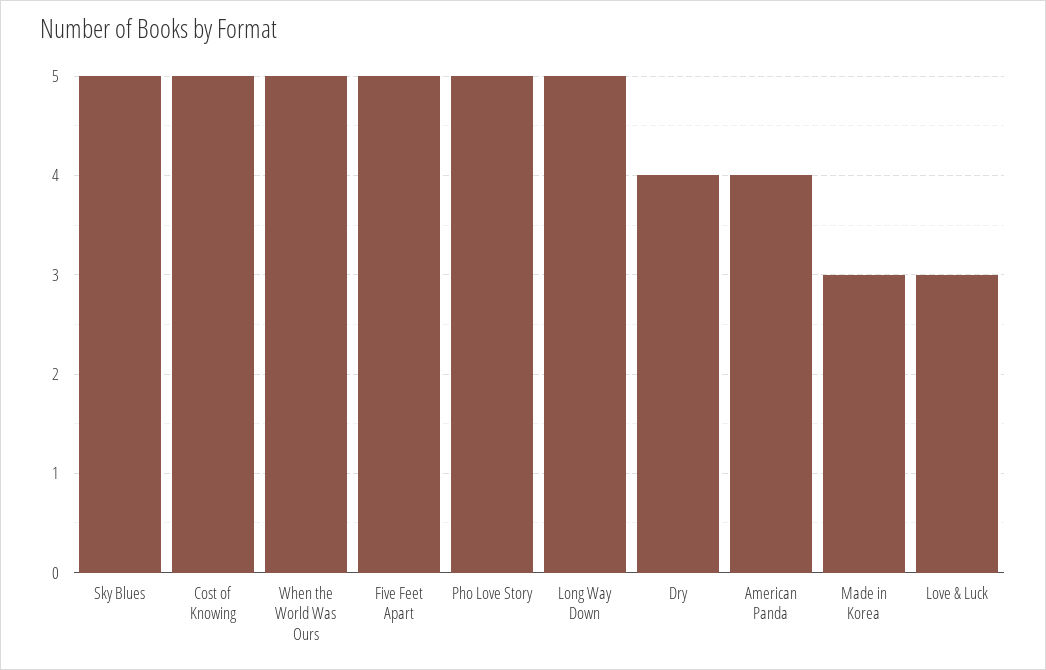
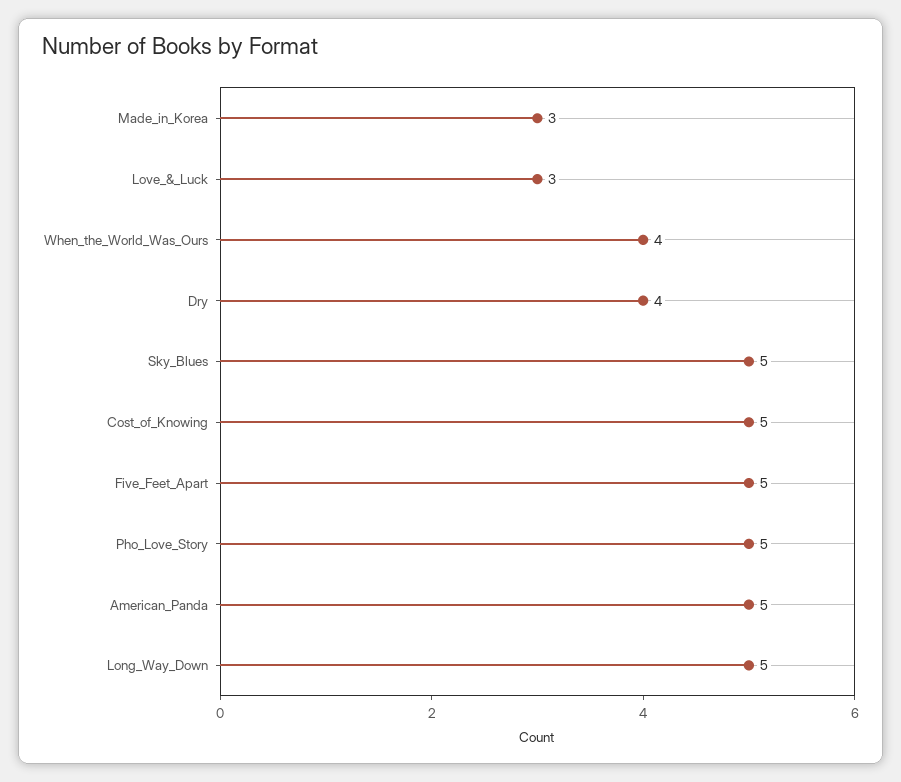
When the World Was Ours: 5 -> 4
American Panda: 4 -> 5

